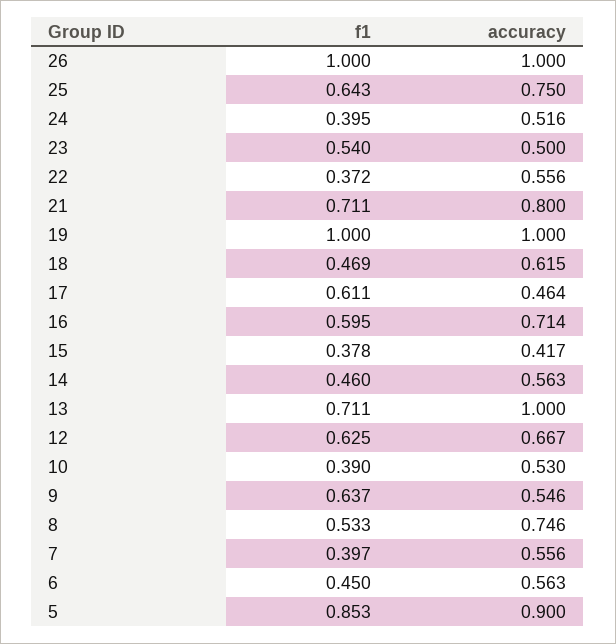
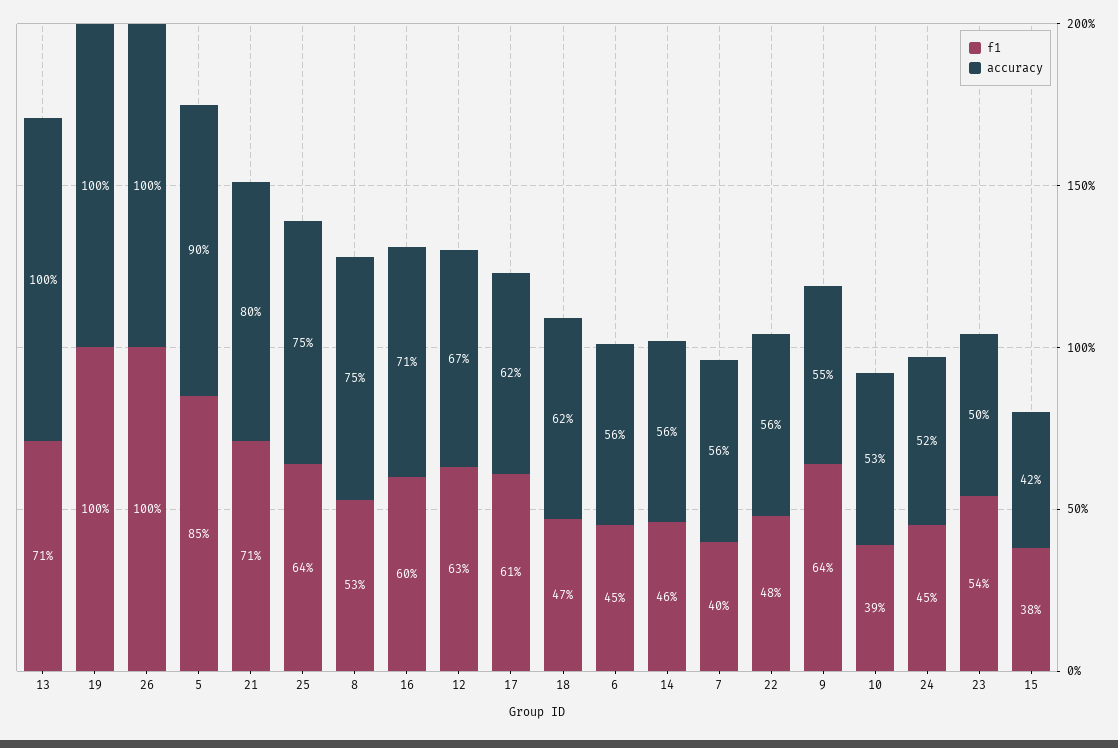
f1, 24: 0.395 -> 0.45
f1, 22: 0.372 -> 0.48
accuracy, 17: 0.464 -> 0.62

